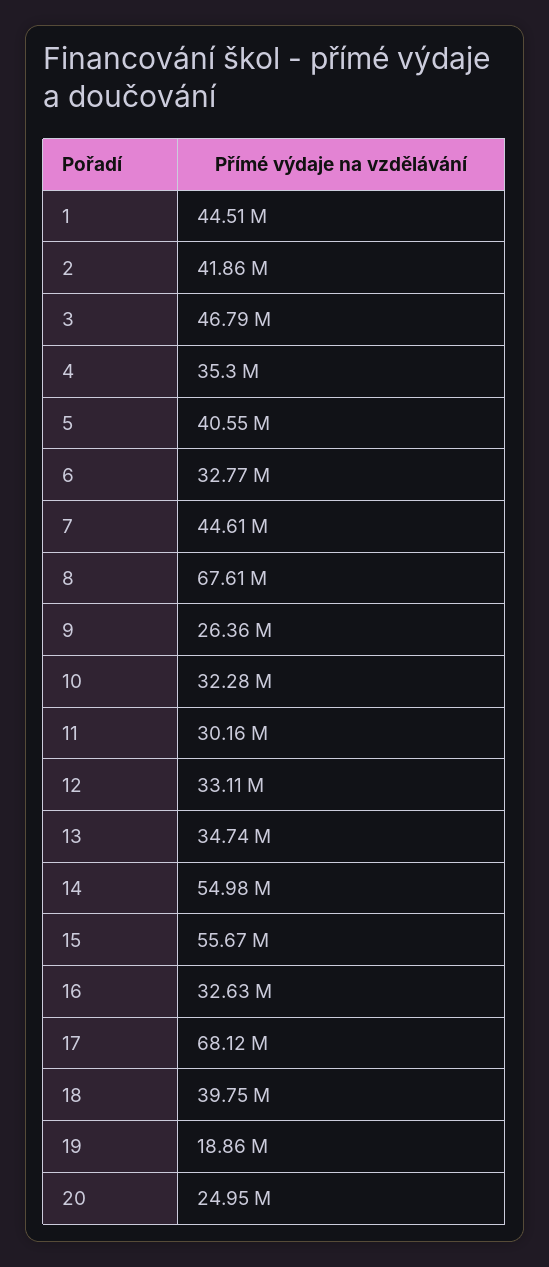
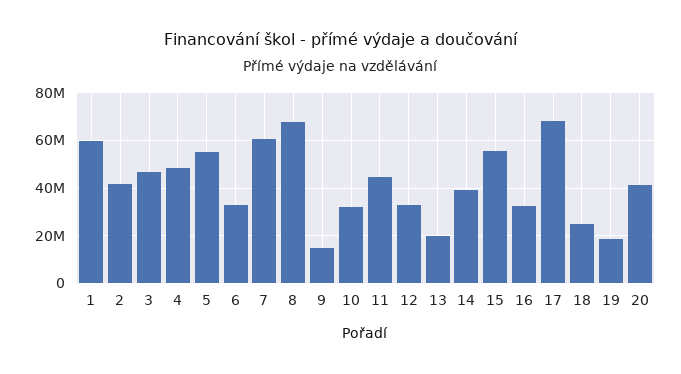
1: 44510000 -> 60000000
4: 35300000 -> 50000000
5: 40550000 -> 55000000
7: 44610000 -> 60000000
9: 26360000 -> 15000000
11: 30160000 -> 45000000
13: 34740000 -> 20000000
14: 54980000 -> 40000000
18: 39750000 -> 25000000
20: 24950000 -> 40000000

